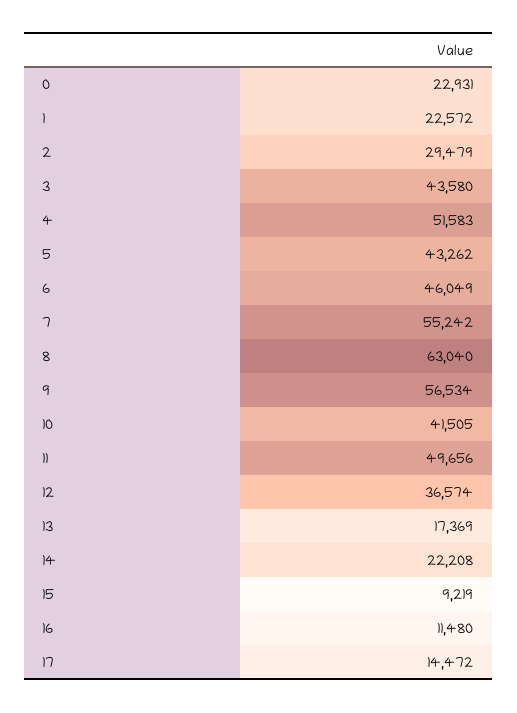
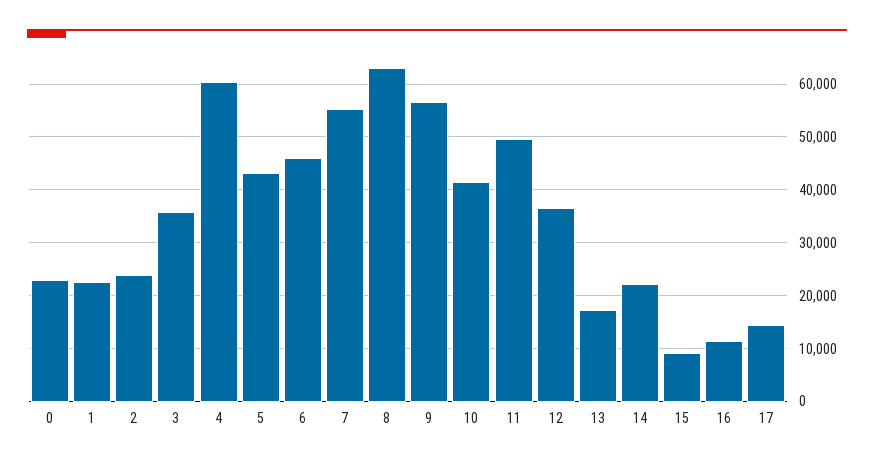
2: 29479 -> 24000
3: 43580 -> 36000
4: 51583 -> 60000

